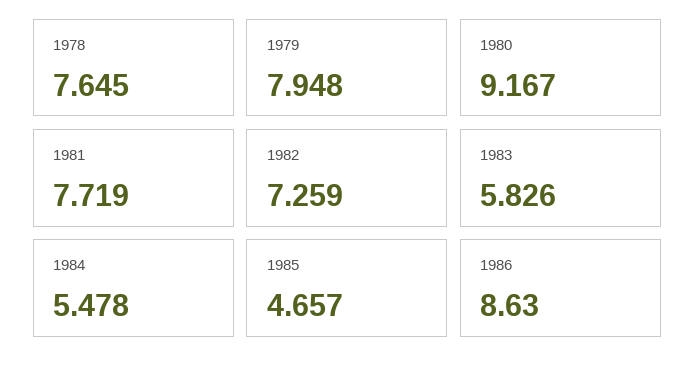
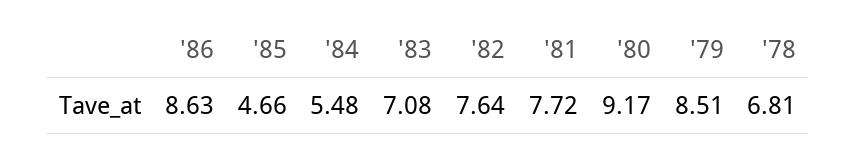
1978: 7.645 -> 6.81
1979: 7.948 -> 8.51
1982: 7.259 -> 7.64
1983: 5.826 -> 7.08

